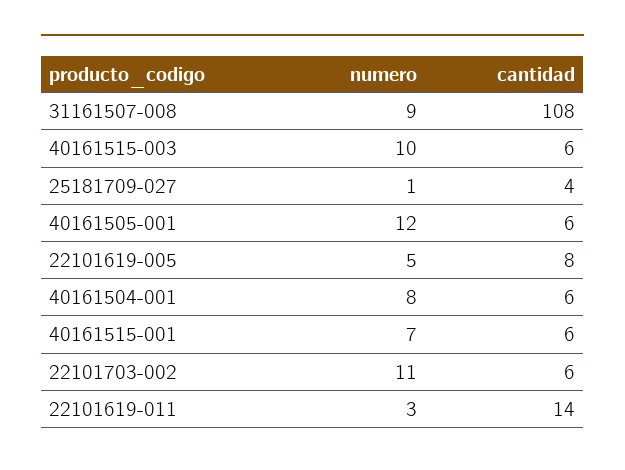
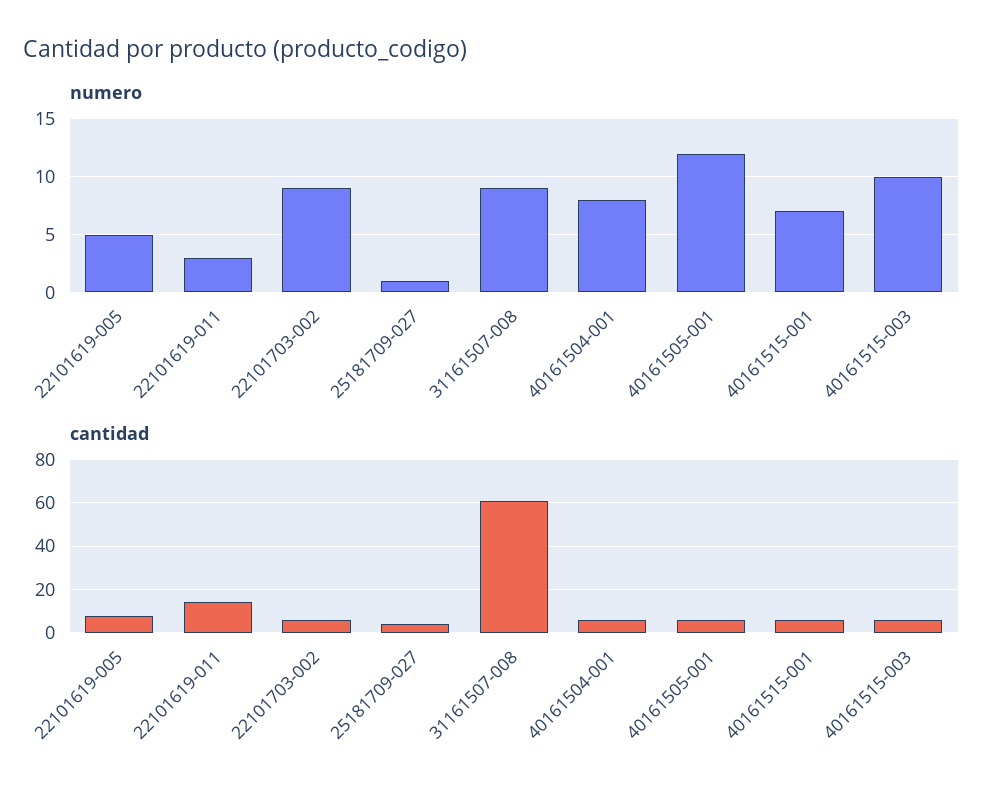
cantidad, 31161507-008: 108 -> 60
numero, 22101703-002: 11 -> 9

